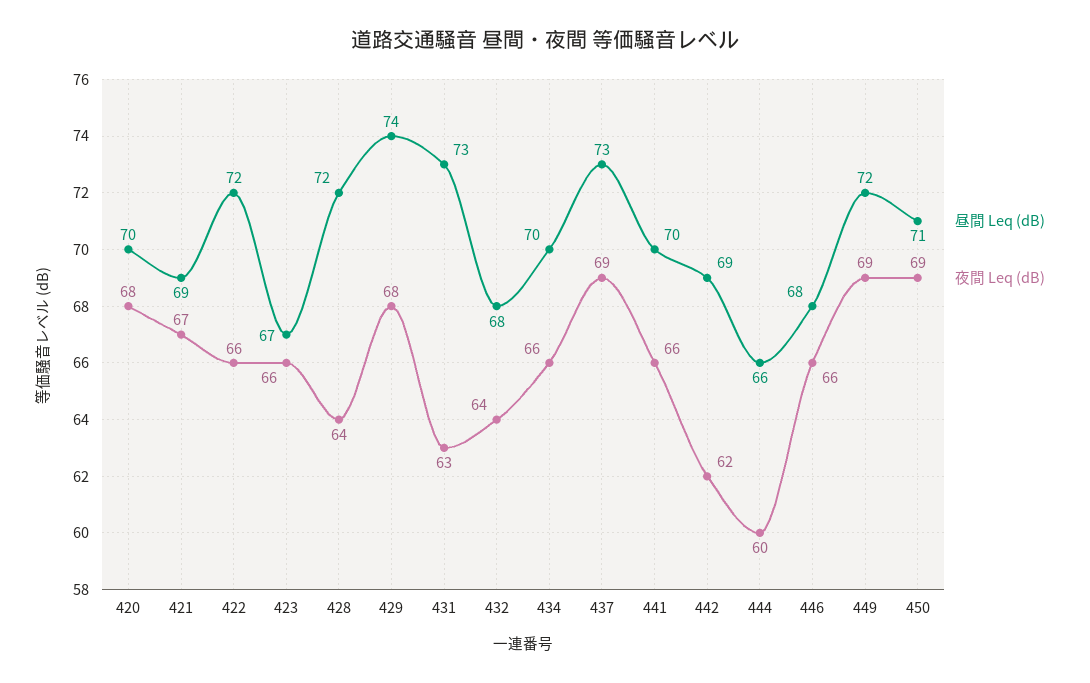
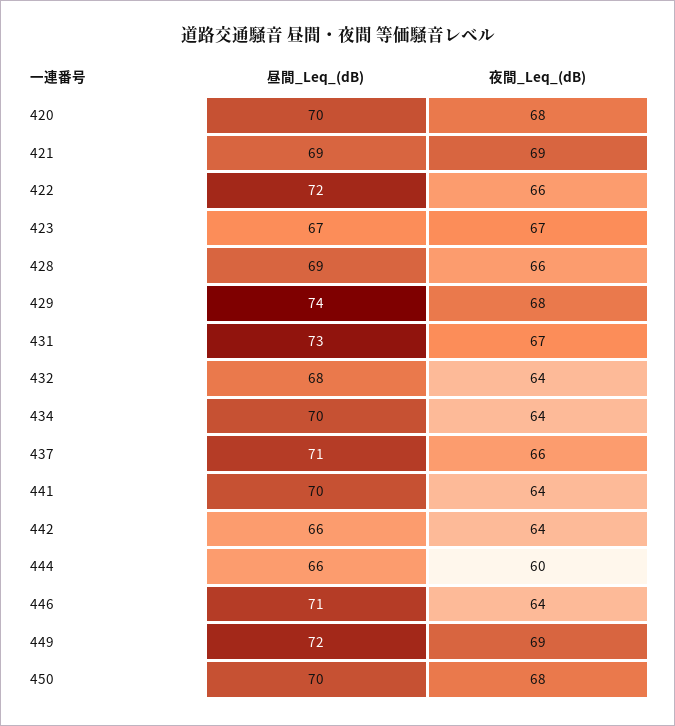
夜間 Leq (dB), 421: 67 -> 69
夜間 Leq (dB), 423: 66 -> 67
昼間 Leq (dB), 428: 72 -> 69
夜間 Leq (dB), 428: 64 -> 66
夜間 Leq (dB), 431: 63 -> 67
夜間 Leq (dB), 434: 66 -> 64
昼間 Leq (dB), 437: 73 -> 71
夜間 Leq (dB), 437: 69 -> 66
夜間 Leq (dB), 441: 66 -> 64
昼間 Leq (dB), 442: 69 -> 66
夜間 Leq (dB), 442: 62 -> 64
昼間 Leq (dB), 446: 68 -> 71
夜間 Leq (dB), 446: 66 -> 64
昼間 Leq (dB), 450: 71 -> 70
夜間 Leq (dB), 450: 69 -> 68

